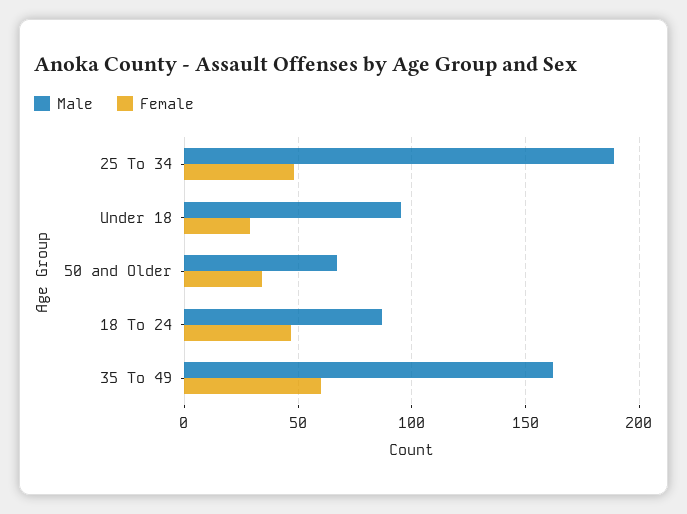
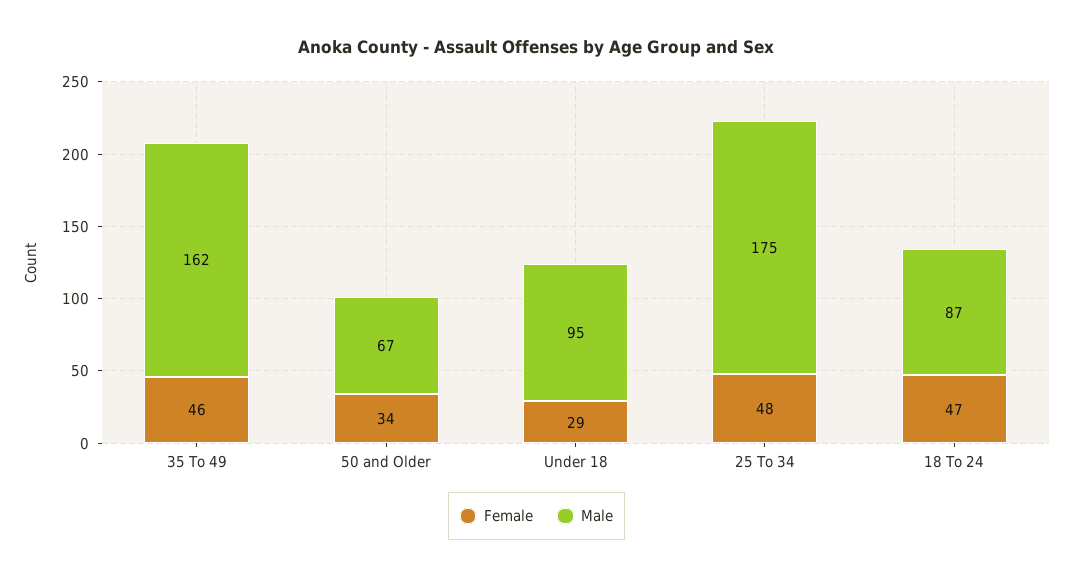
Male, 25 To 34: 190 -> 175
Female, 35 To 49: 60 -> 46

